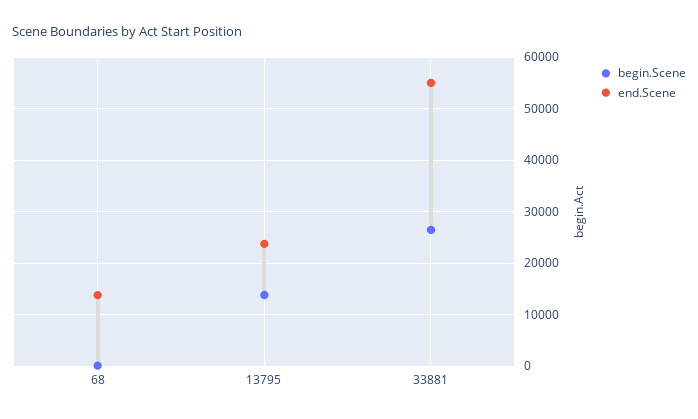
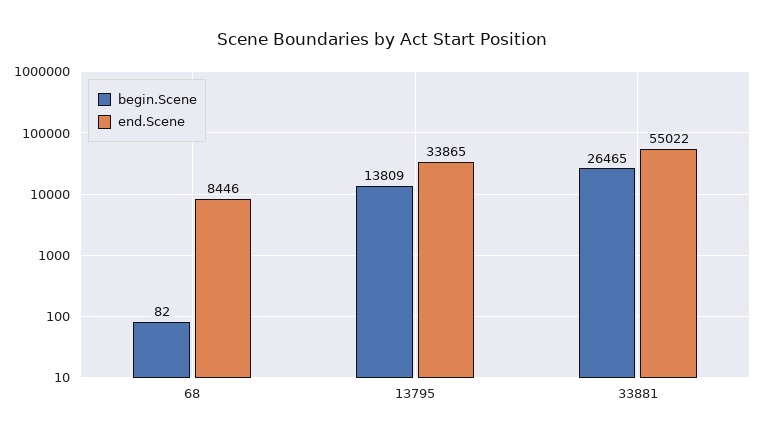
end.Scene, 68: 14000 -> 8446
end.Scene, 13795: 24000 -> 33865

